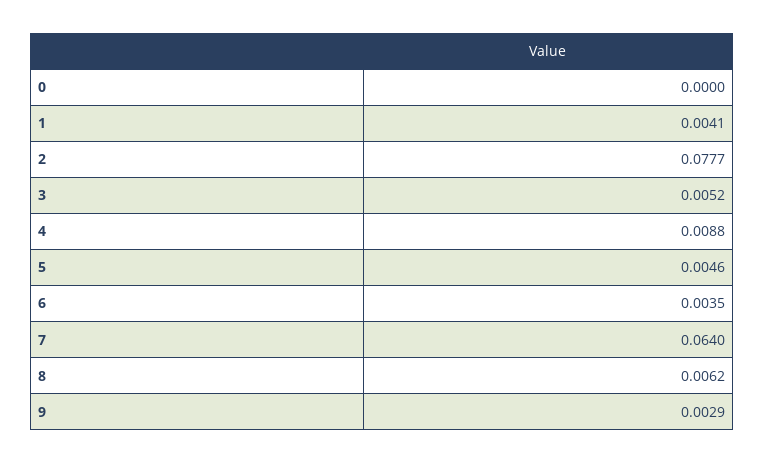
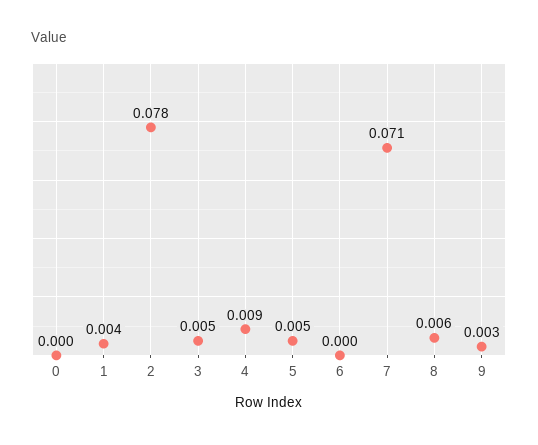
6: 0.0035 -> 0
7: 0.064 -> 0.071

